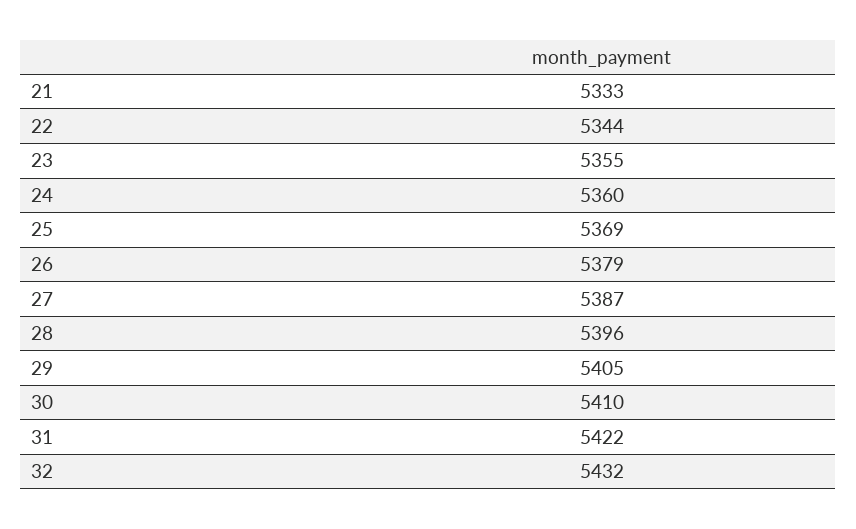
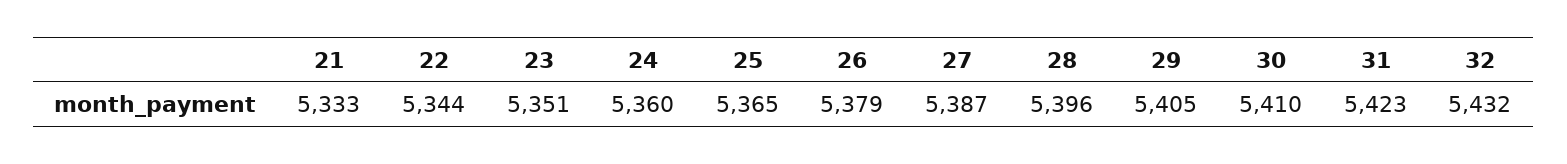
23: 5355 -> 5351
25: 5369 -> 5365
31: 5422 -> 5423

